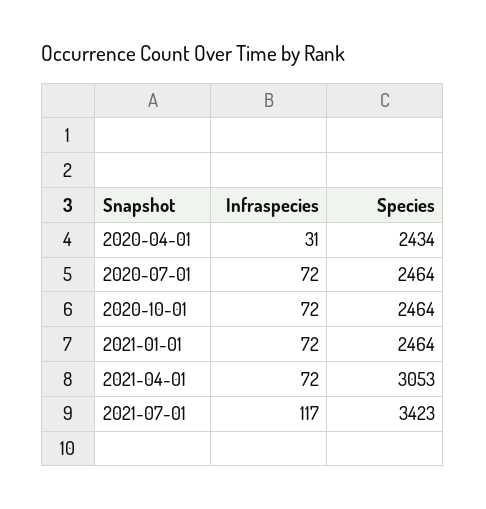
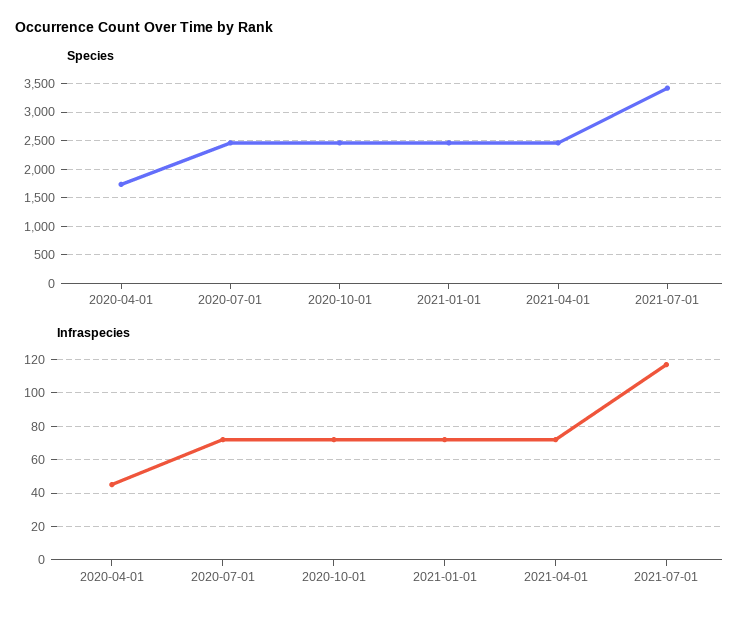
Infraspecies, 2020-04-01: 31 -> 45
Species, 2020-04-01: 2434 -> 1750
Species, 2021-04-01: 3053 -> 2500

